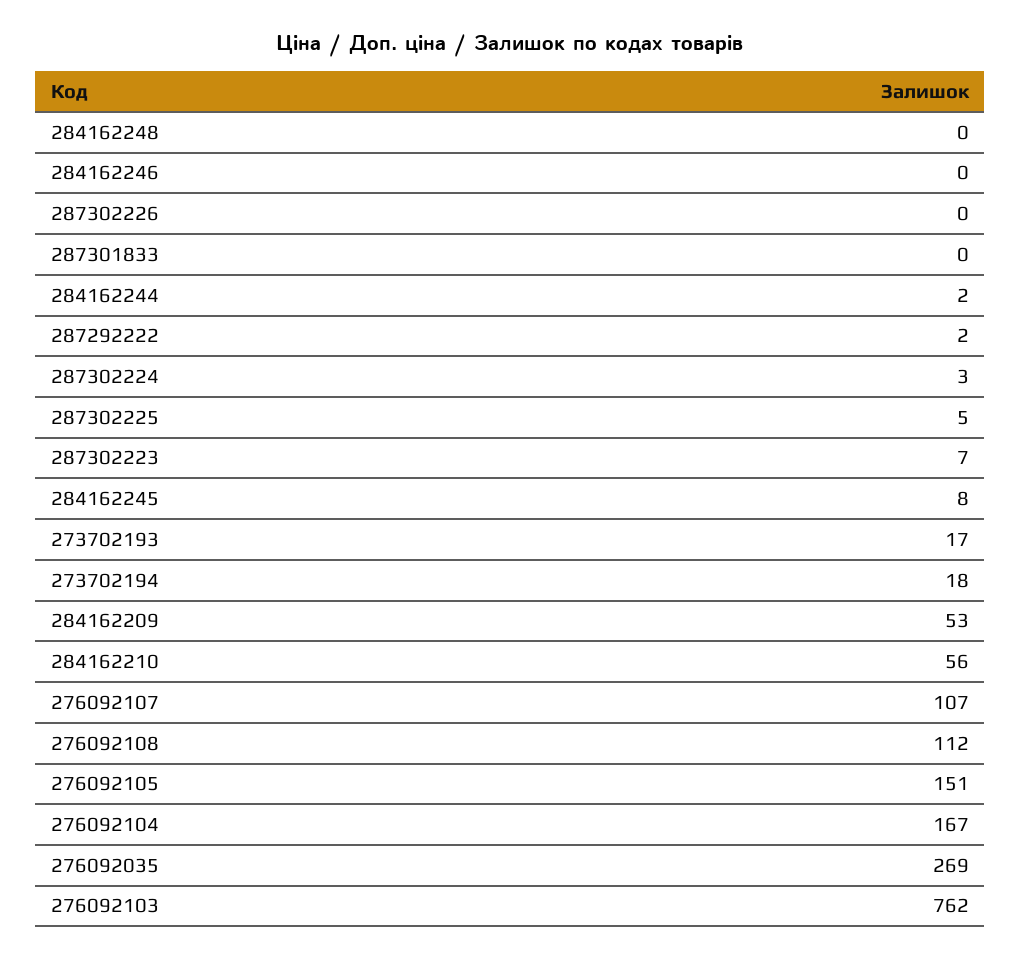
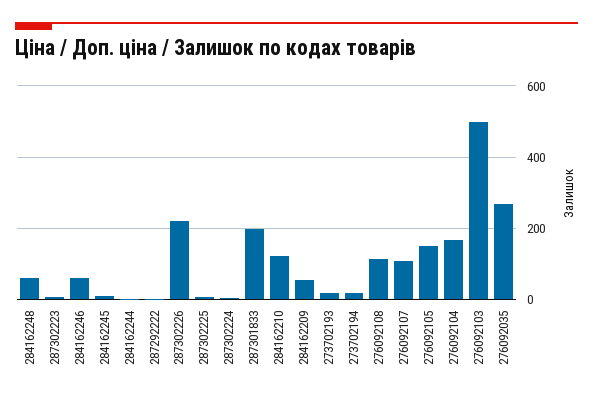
284162248: 0 -> 60
284162246: 0 -> 60
287302226: 0 -> 220
287301833: 0 -> 200
284162210: 56 -> 120
276092103: 762 -> 500

